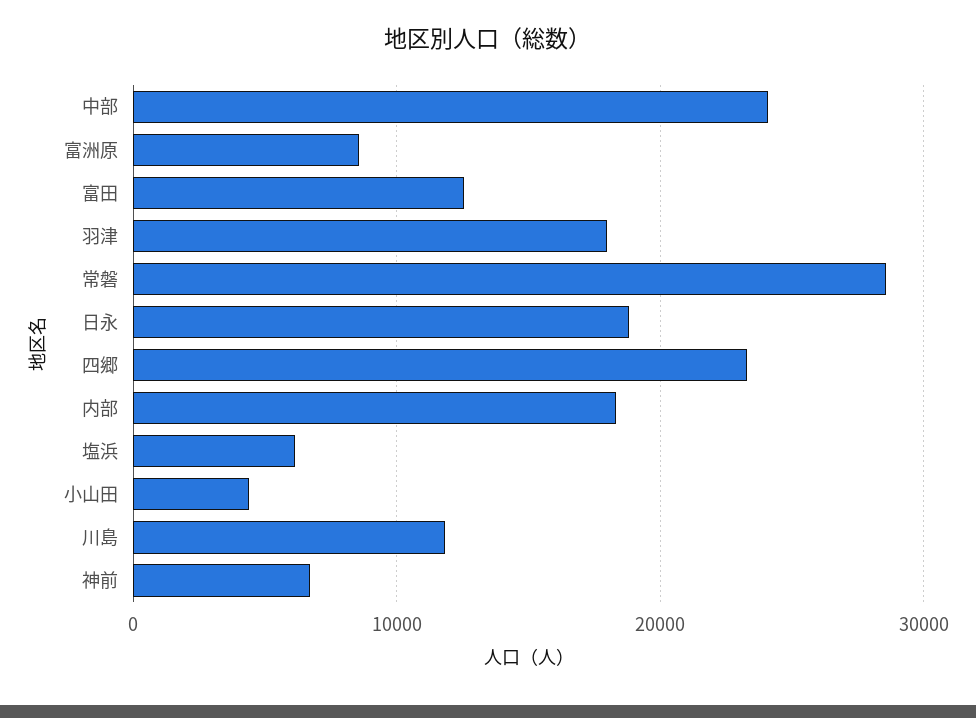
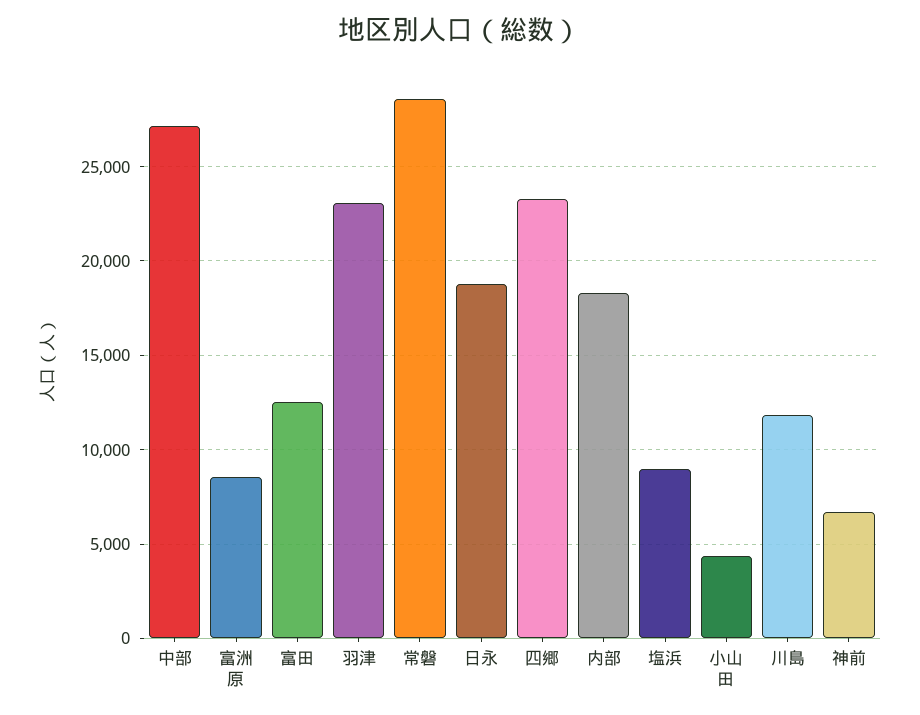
中部: 24000 -> 27000
羽津: 18000 -> 23000
塩浜: 6000 -> 9000

